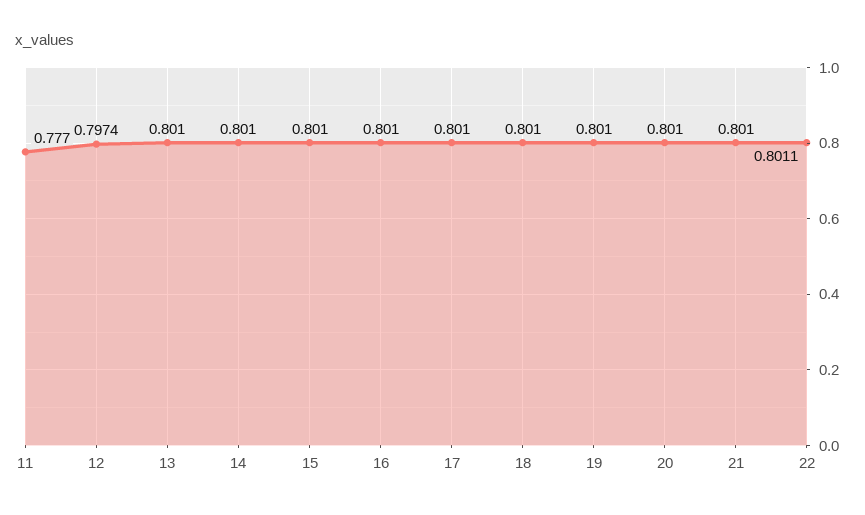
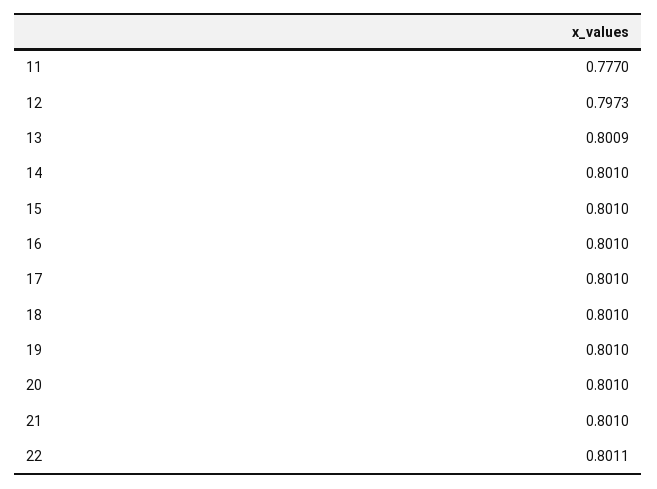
12: 0.7974 -> 0.7973
13: 0.801 -> 0.8009

